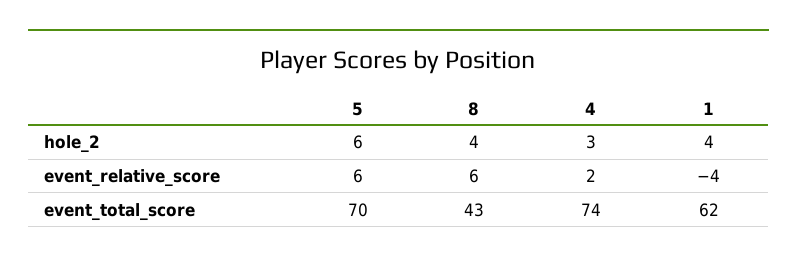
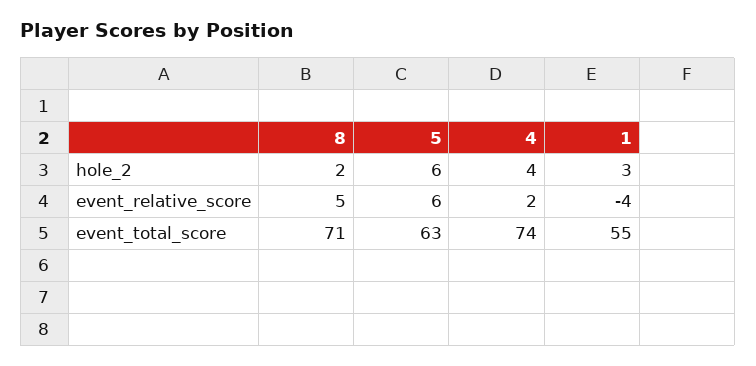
8, hole_2: 4 -> 2
4, hole_2: 3 -> 4
1, hole_2: 4 -> 3
8, event_relative_score: 6 -> 5
5, event_total_score: 70 -> 63
8, event_total_score: 43 -> 71
1, event_total_score: 62 -> 55

